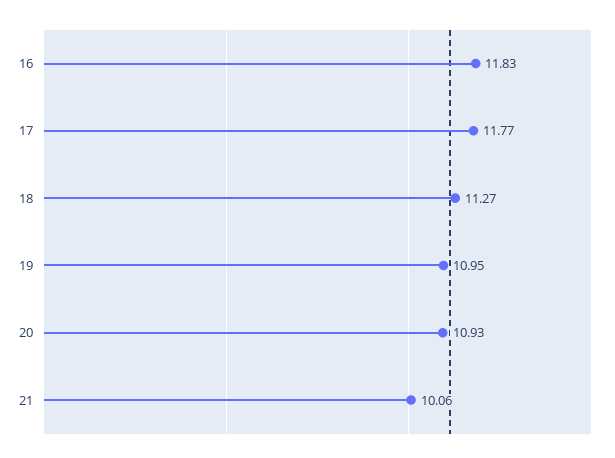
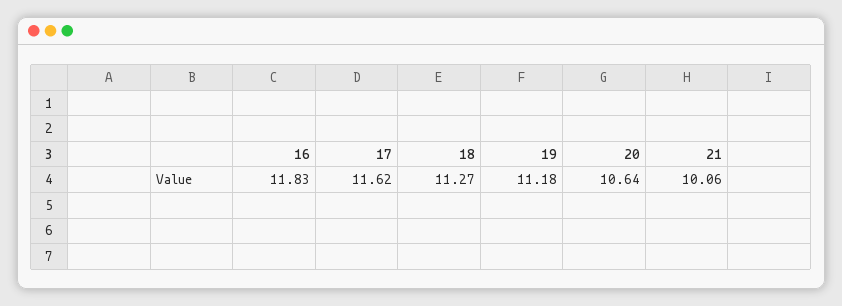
17: 11.77 -> 11.62
19: 10.95 -> 11.18
20: 10.93 -> 10.64

